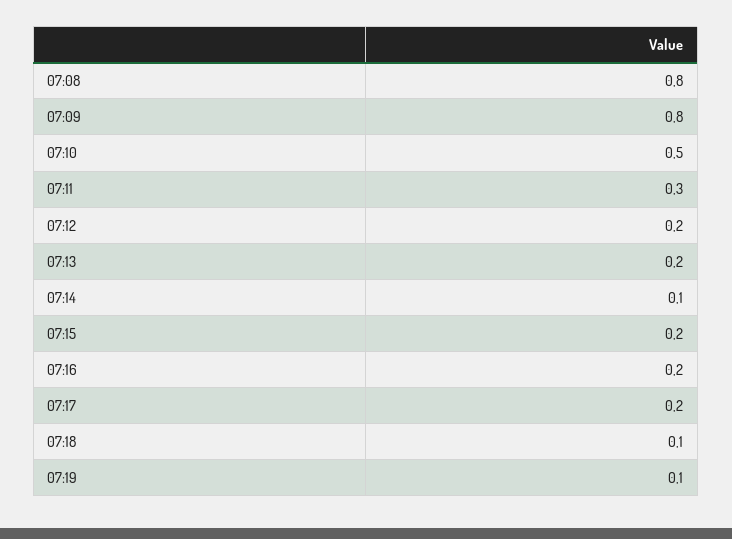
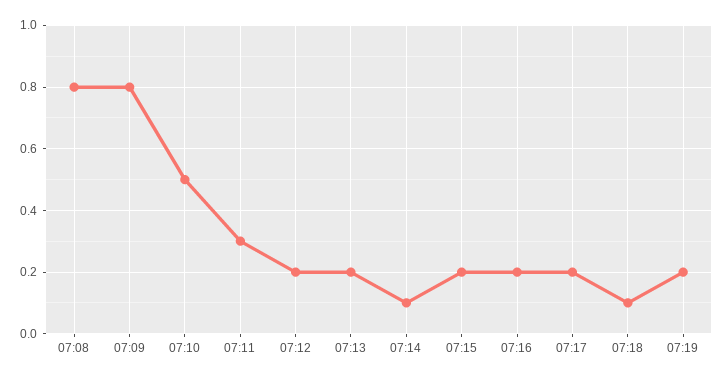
07:19: 0.1 -> 0.2

